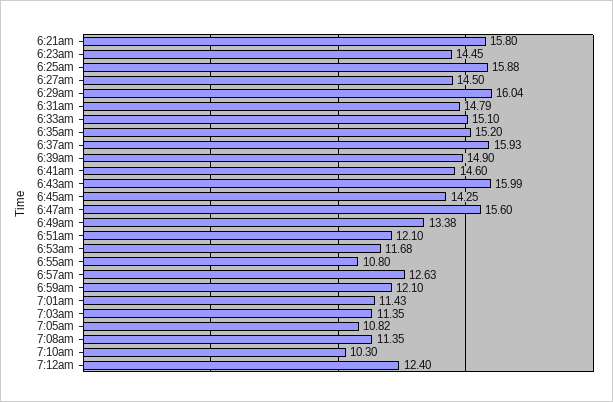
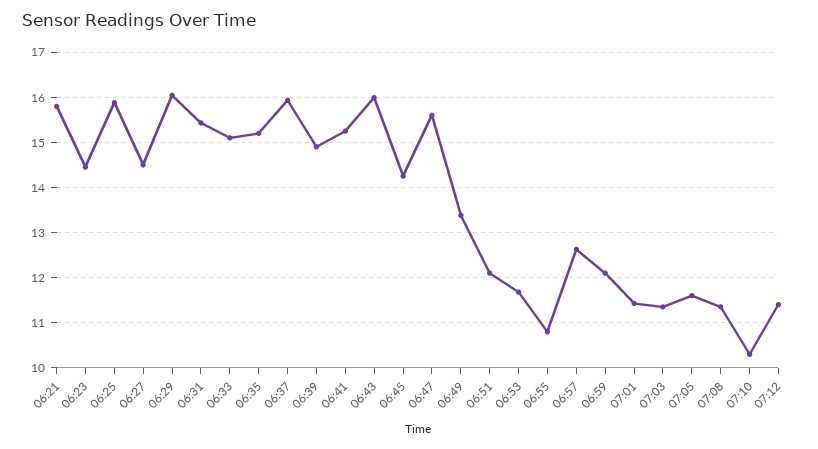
6:31am: 14.79 -> 15.4
6:41am: 14.6 -> 15.2
7:05am: 10.82 -> 11.6
7:12am: 12.4 -> 11.4

